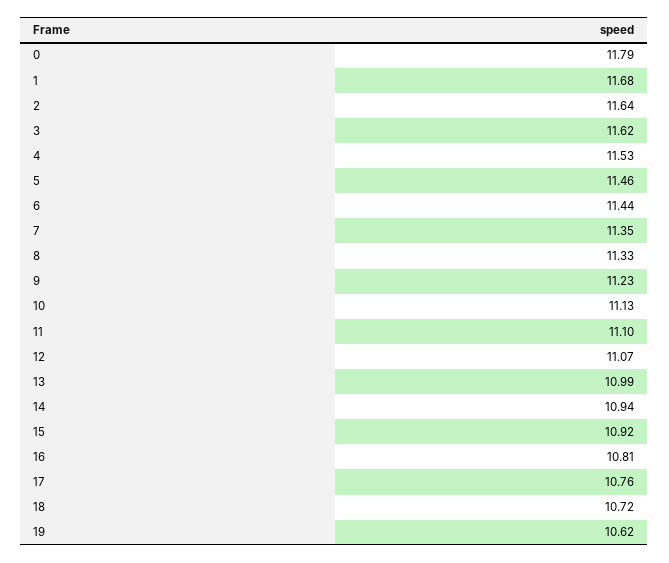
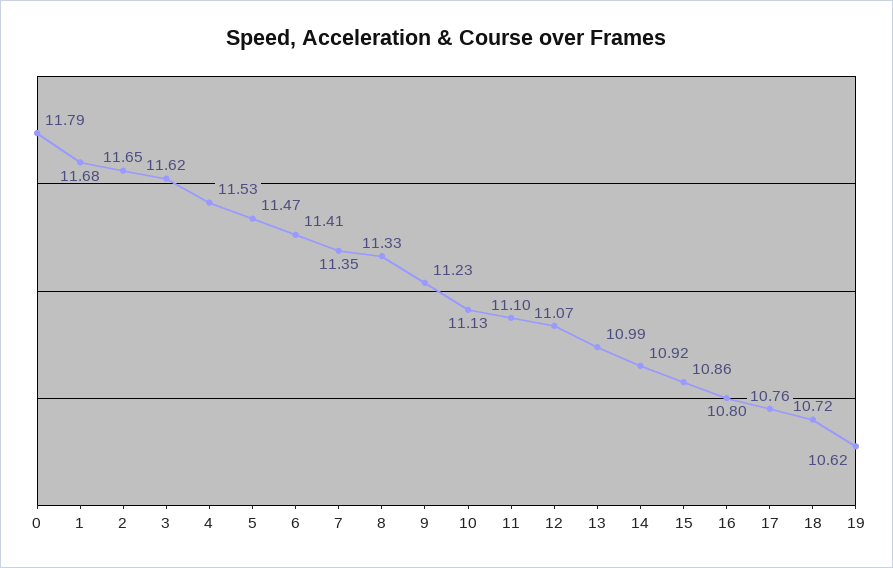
2: 11.64 -> 11.65
5: 11.46 -> 11.47
6: 11.44 -> 11.41
14: 10.94 -> 10.92
15: 10.92 -> 10.86
16: 10.81 -> 10.8

